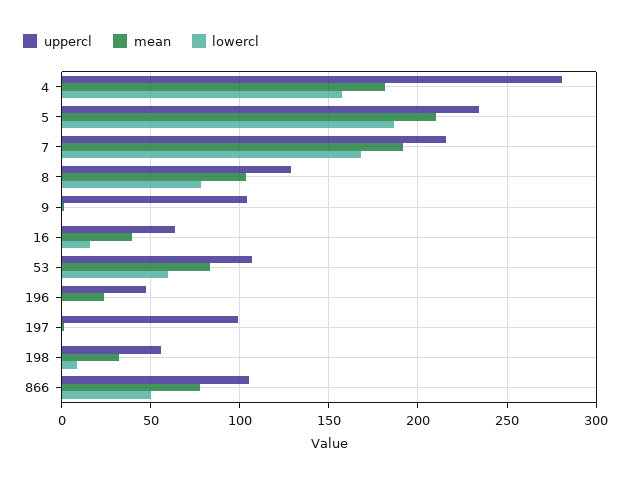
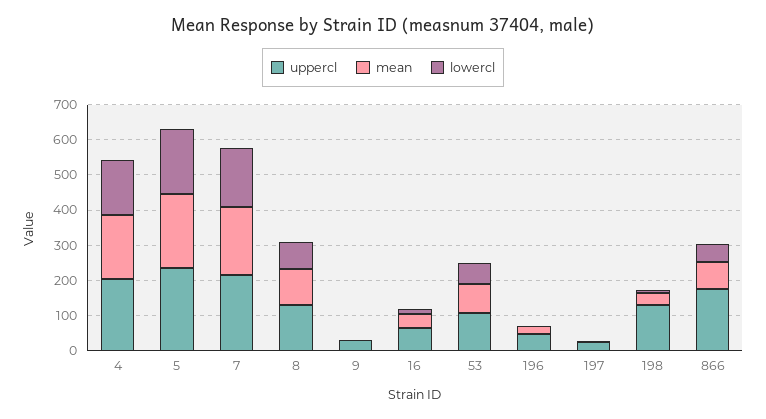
uppercl, 4: 280 -> 200
uppercl, 9: 105 -> 25
uppercl, 197: 100 -> 25
uppercl, 198: 55 -> 125
uppercl, 866: 105 -> 175

